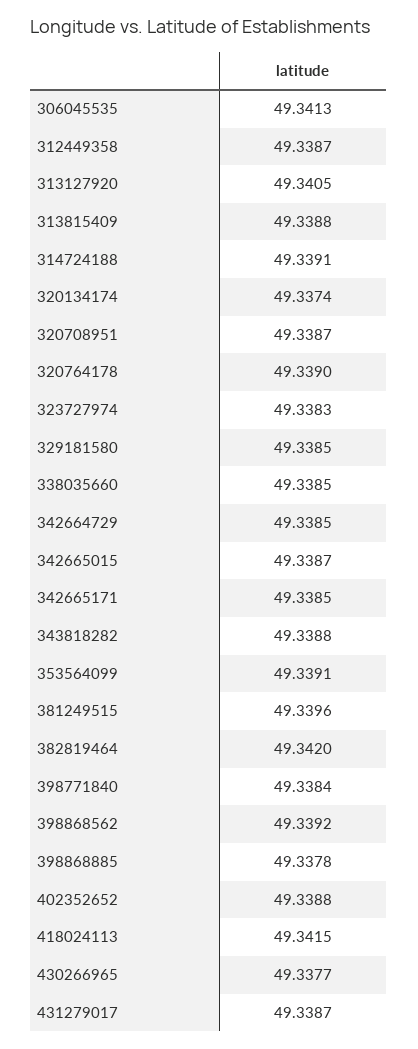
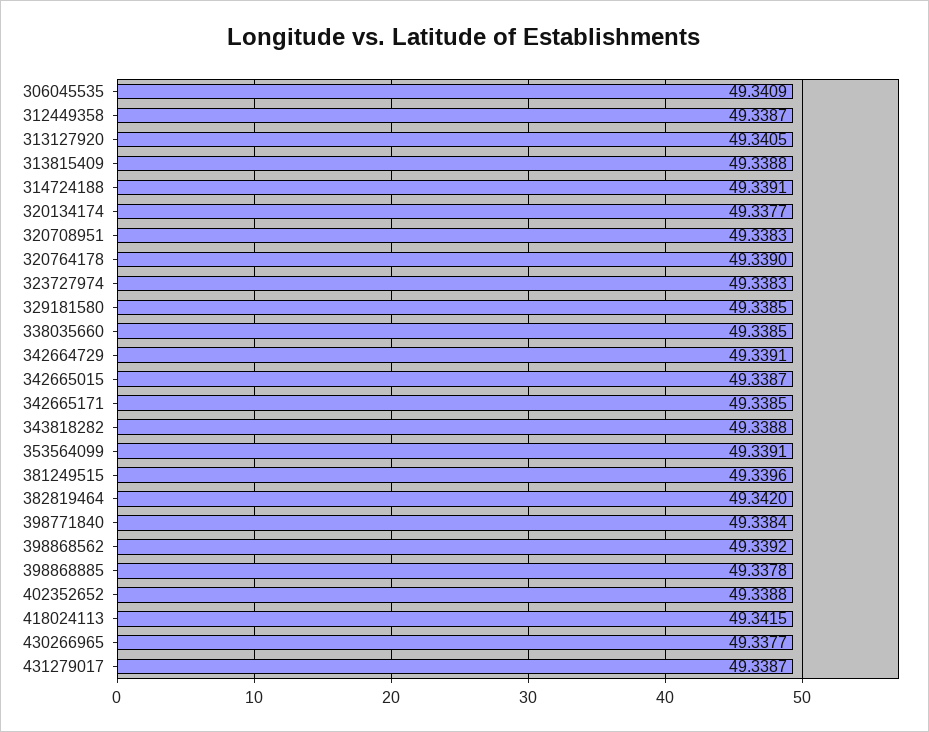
306045535: 49.3413 -> 49.3409
320134174: 49.3374 -> 49.3377
320708951: 49.3387 -> 49.3383
342664729: 49.3385 -> 49.3391

